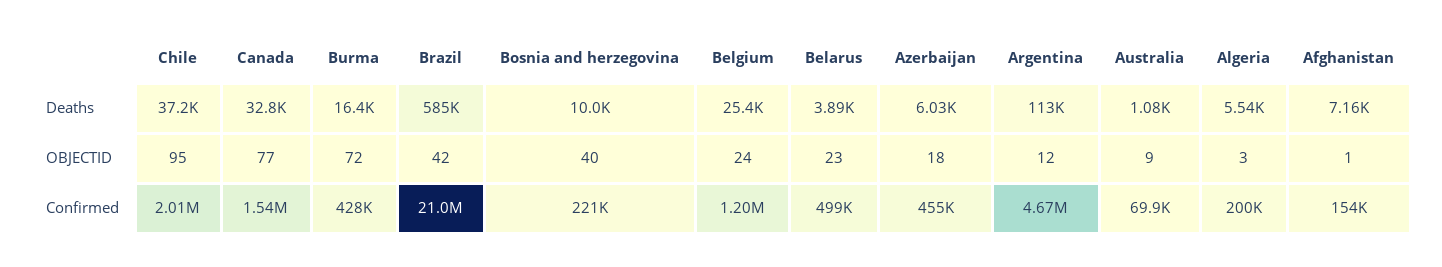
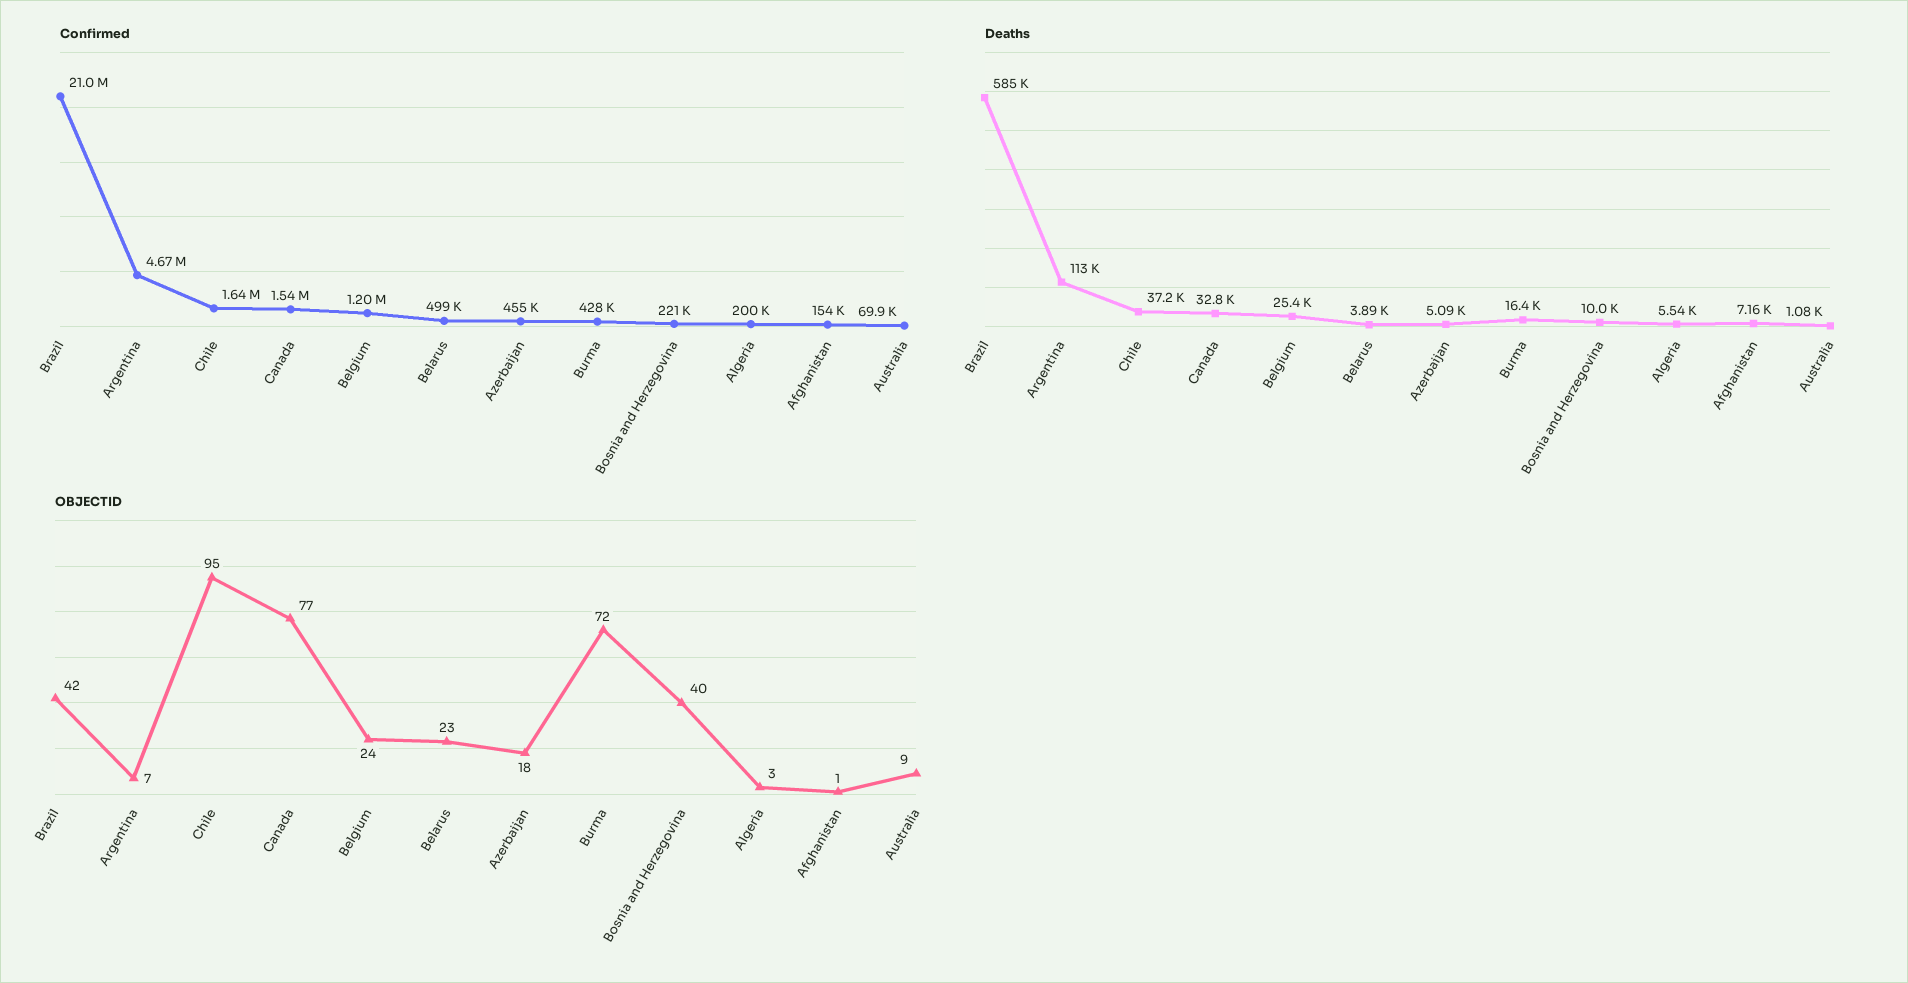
Deaths, Azerbaijan: 6030 -> 5090
OBJECTID, Argentina: 12 -> 7
Confirmed, Chile: 2010000 -> 1640000

